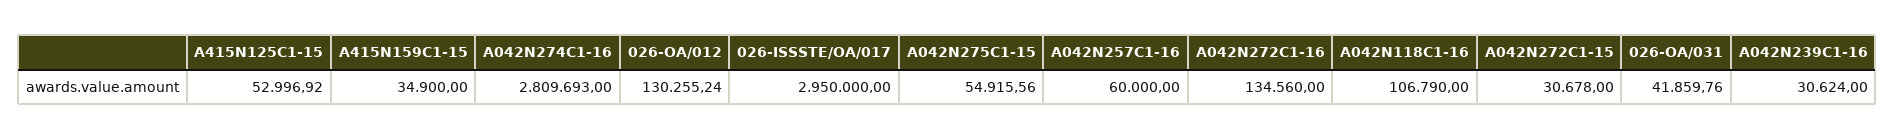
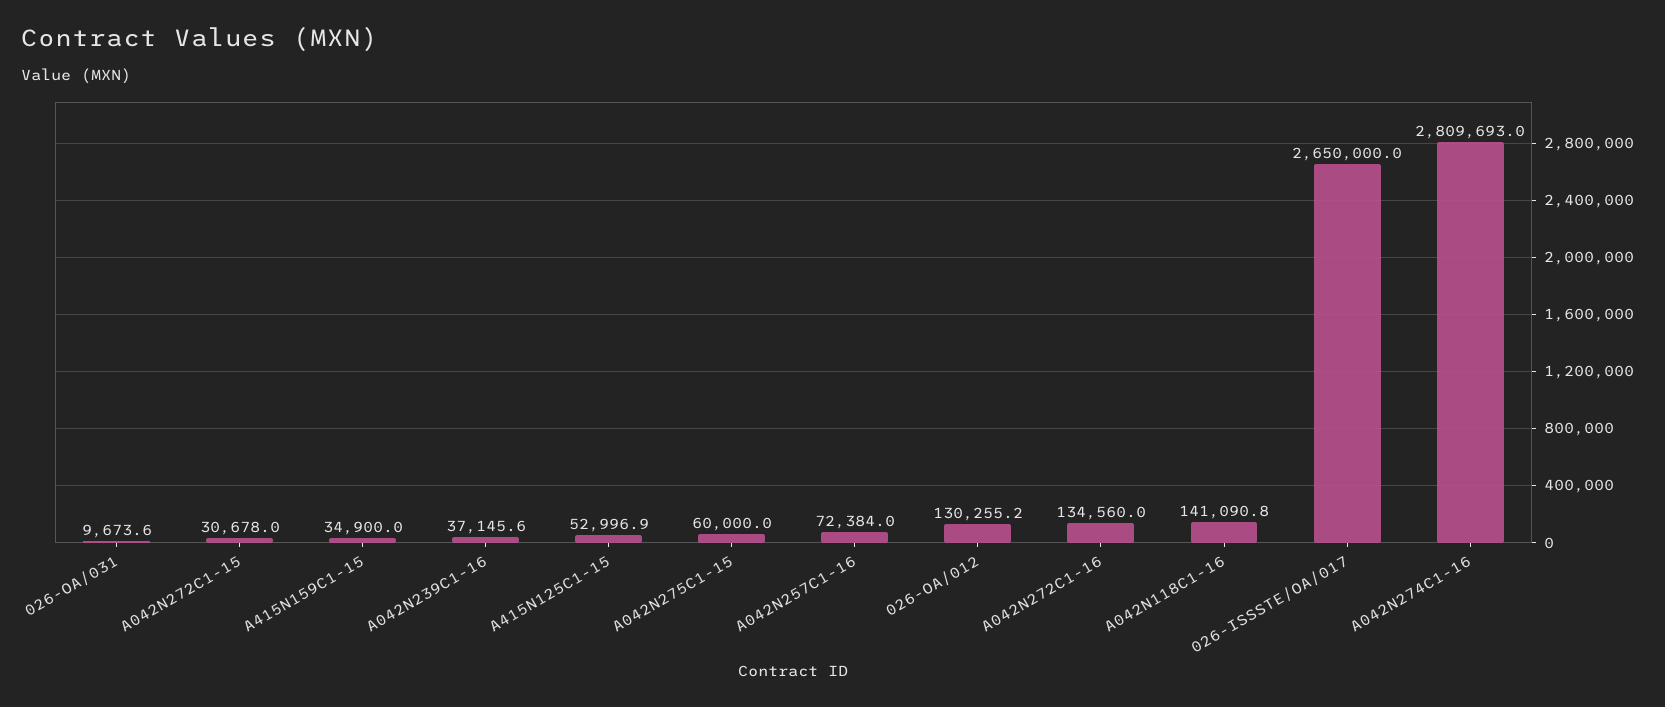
026-ISSSTE/OA/017: 2950000 -> 2650000
A042N275C1-15: 54915.56 -> 60000
A042N257C1-16: 60000 -> 72384
A042N118C1-16: 106790 -> 141090.8
026-OA/031: 41859.76 -> 9673.6
A042N239C1-16: 30624 -> 37145.6

